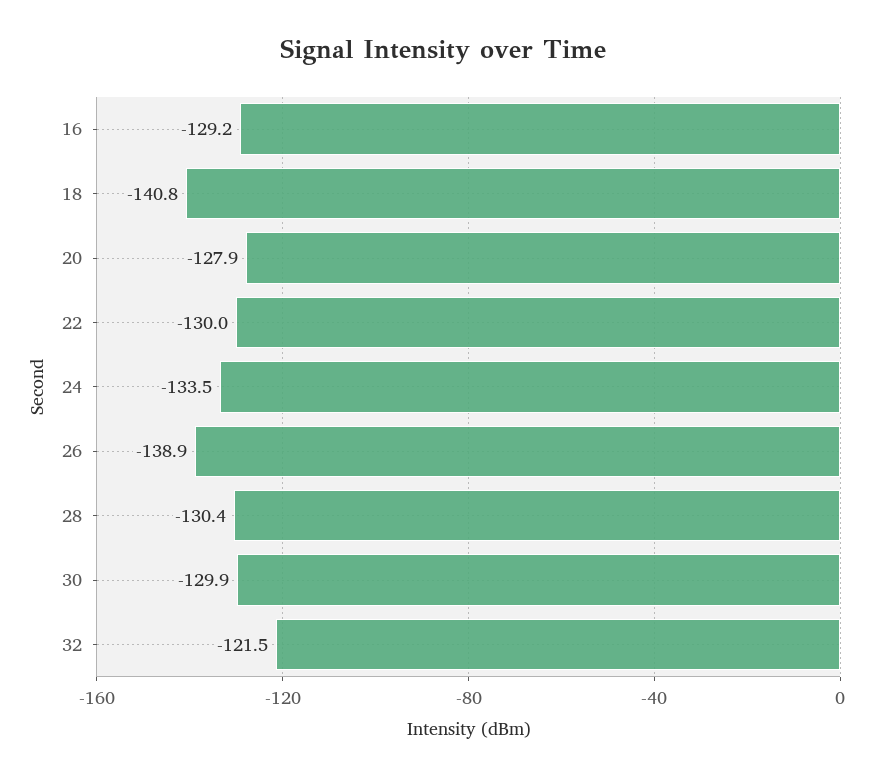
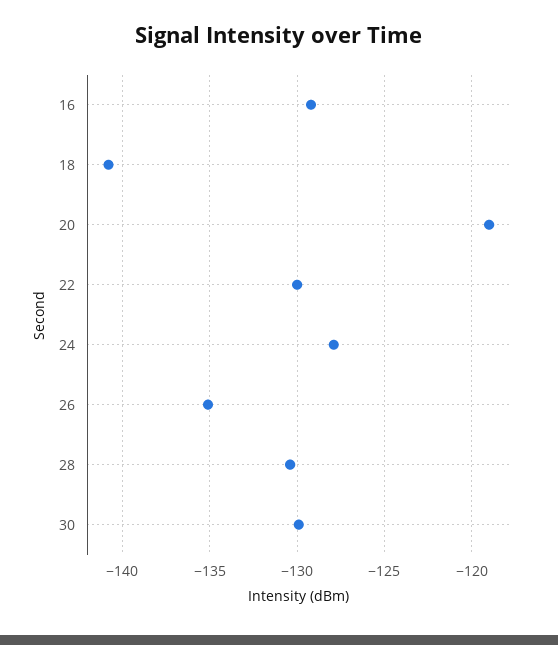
20: -127.9 -> -119
24: -133.5 -> -128
26: -138.9 -> -135
32: -121.5 -> none

